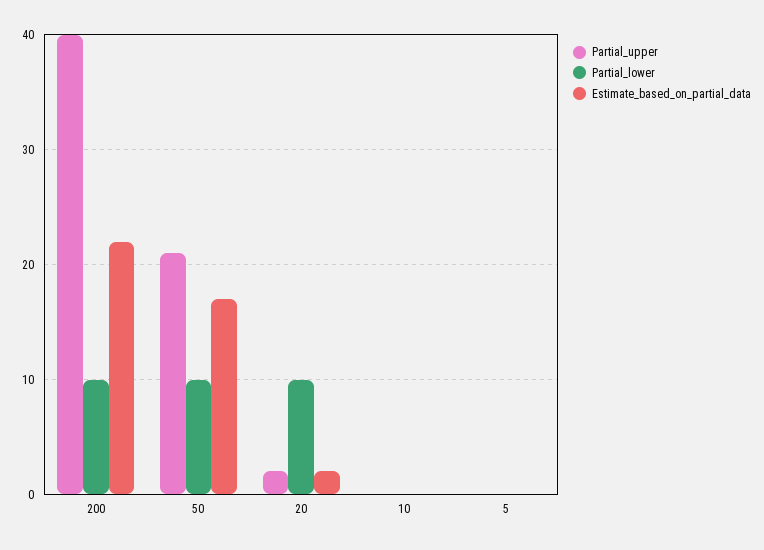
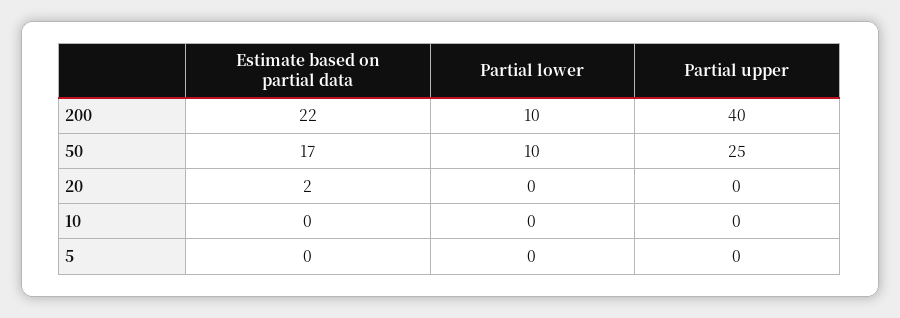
Partial_upper, 50: 21 -> 25
Partial_upper, 20: 2 -> 0
Partial_lower, 20: 10 -> 0

